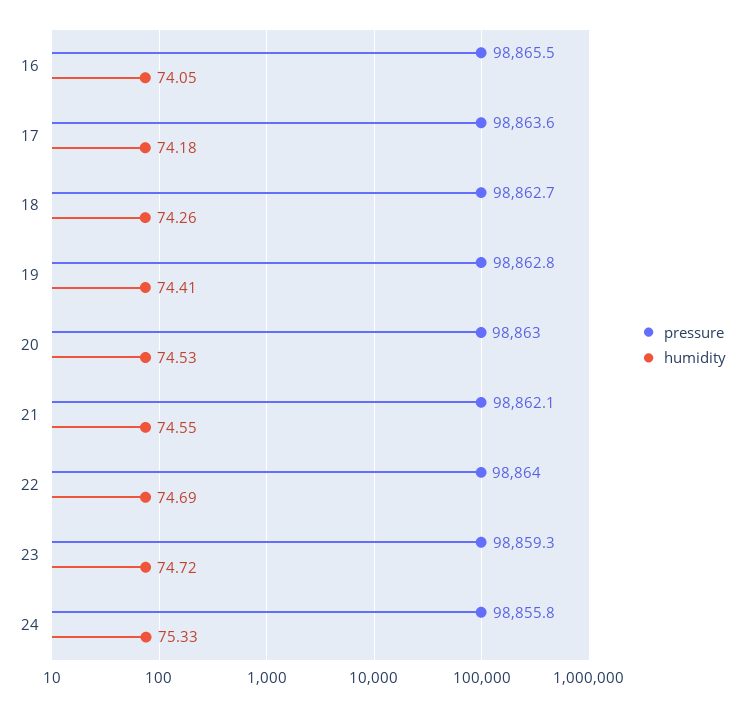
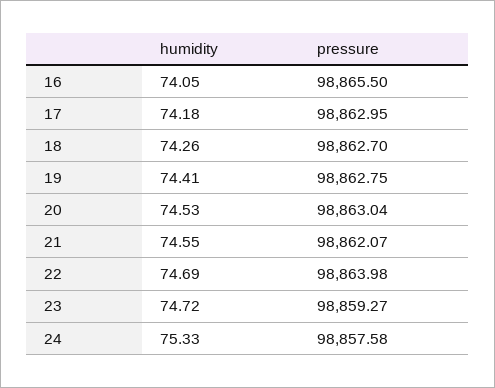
pressure, 17: 98863.6 -> 98862.95
pressure, 24: 98855.8 -> 98857.58

